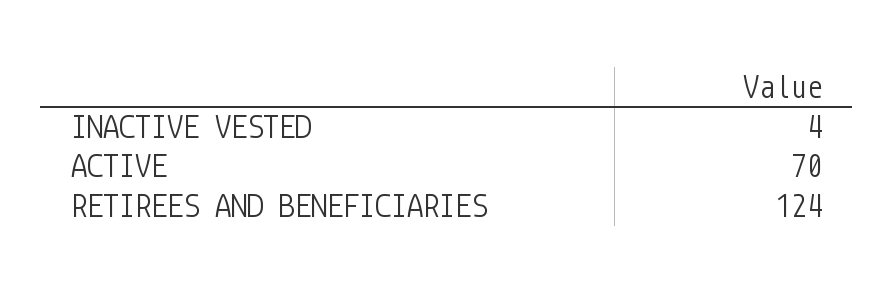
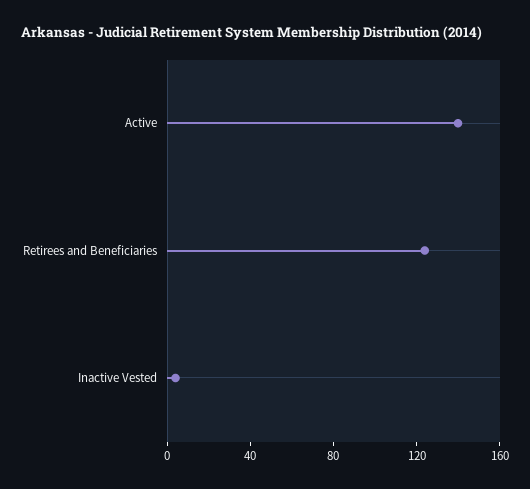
ACTIVE: 70 -> 140

